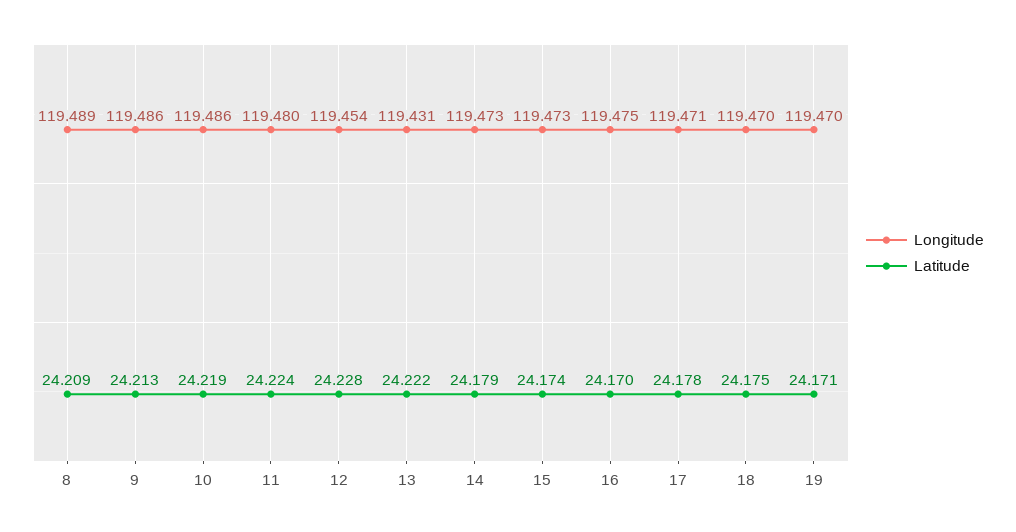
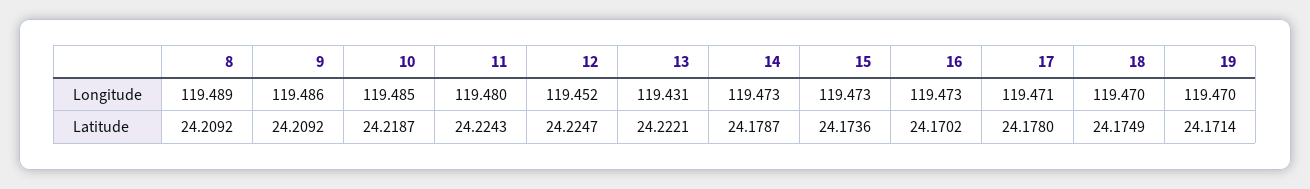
Latitude, 9: 24.213 -> 24.2092
Longitude, 10: 119.486 -> 119.485
Longitude, 12: 119.454 -> 119.452
Latitude, 12: 24.228 -> 24.2247
Longitude, 16: 119.475 -> 119.473

